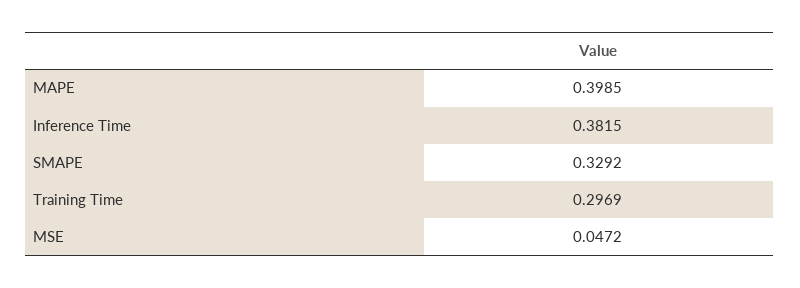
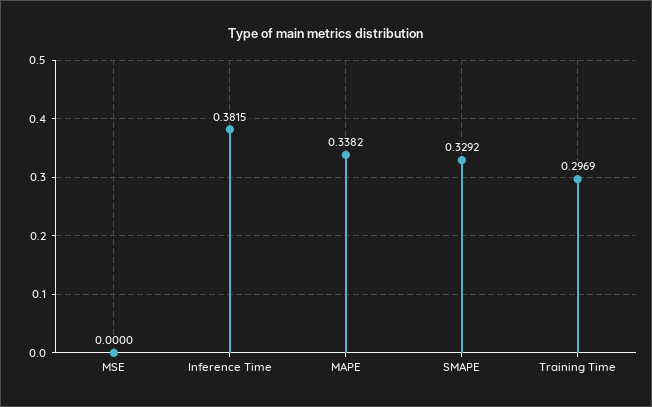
MAPE: 0.3985 -> 0.3382
MSE: 0.0472 -> 0

